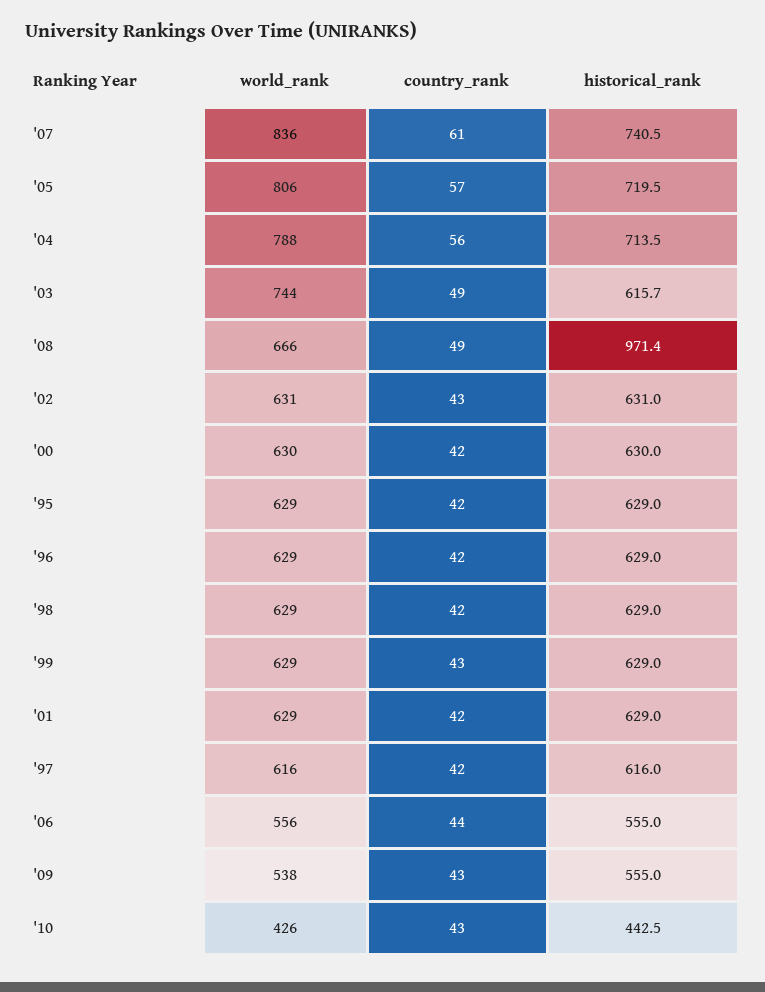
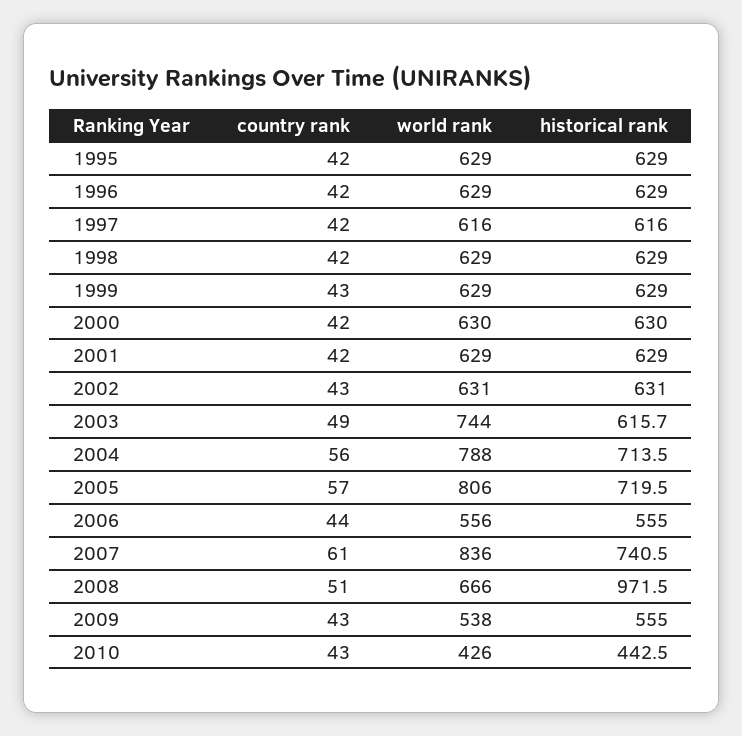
country_rank, '08: 49 -> 51
historical_rank, '08: 971.4 -> 971.5

